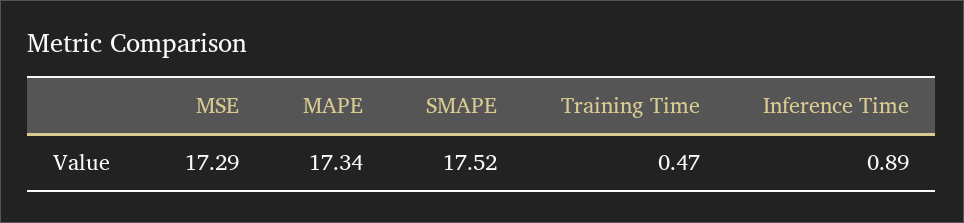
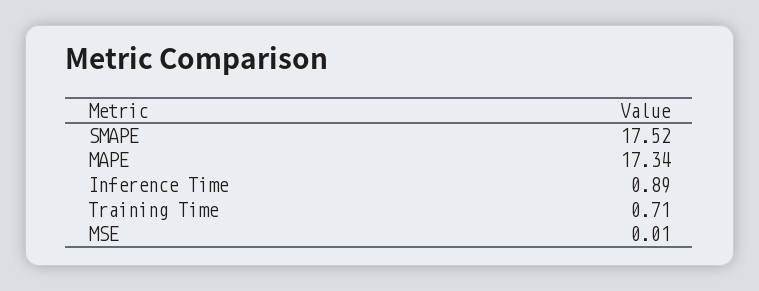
MSE: 17.29 -> 0.01
Training Time: 0.47 -> 0.71

